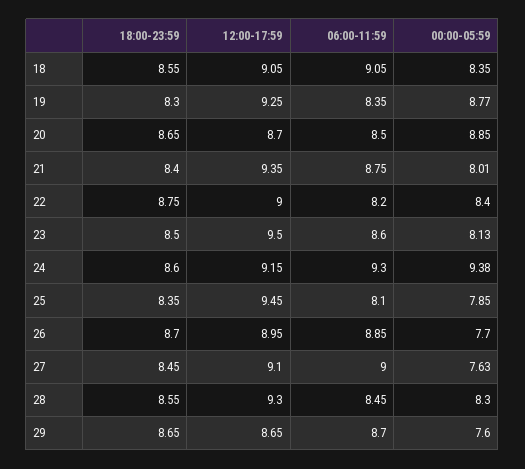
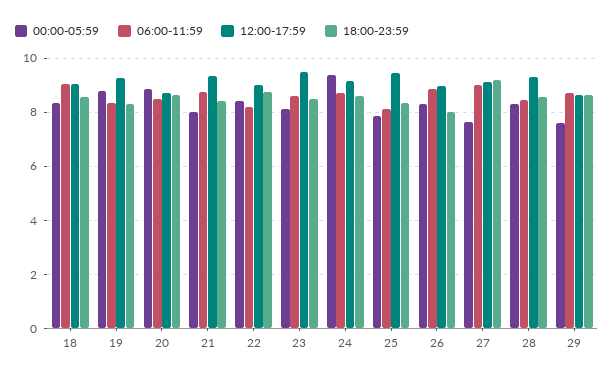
06:00-11:59, 24: 9.3 -> 8.75
18:00-23:59, 26: 8.7 -> 8
00:00-05:59, 26: 7.7 -> 8.25
18:00-23:59, 27: 8.45 -> 9.25

